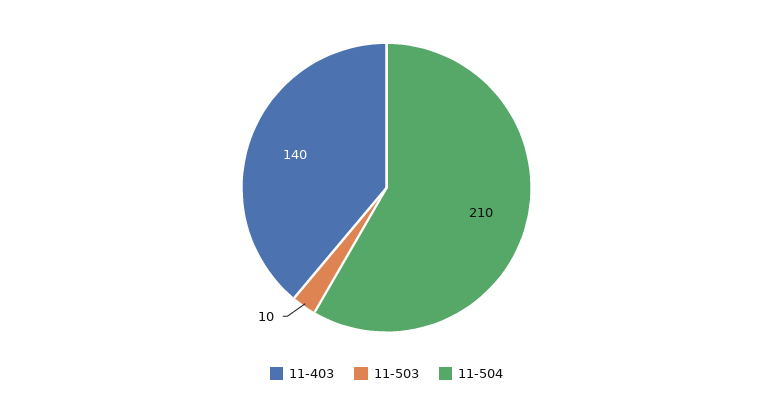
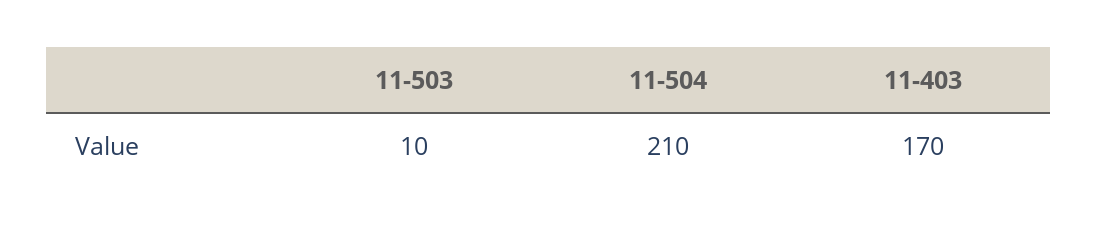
11-403: 140 -> 170

